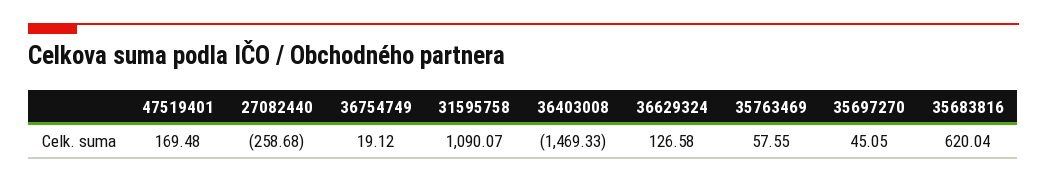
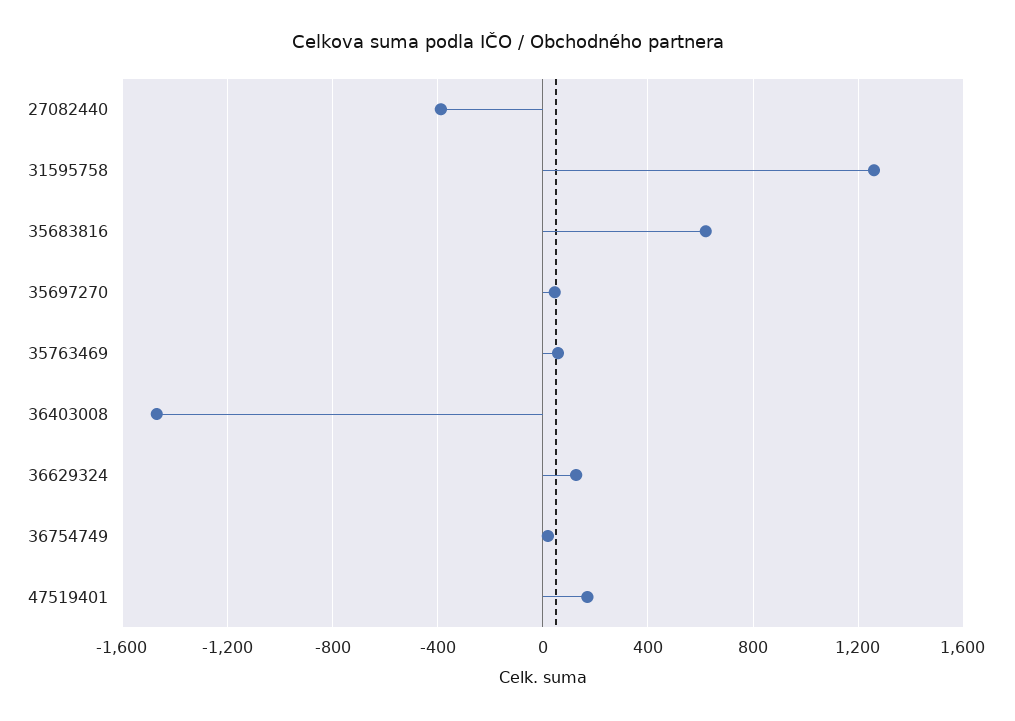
27082440: -258.68 -> -400
31595758: 1090.07 -> 1250

